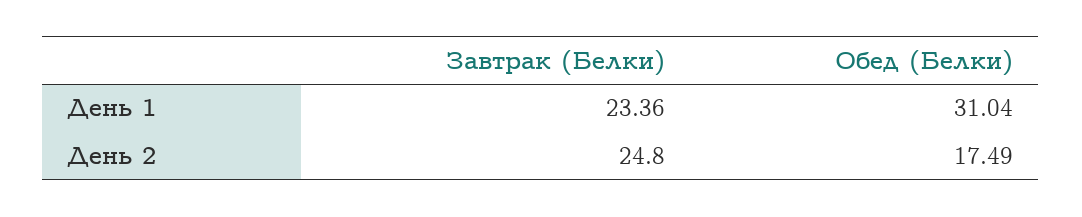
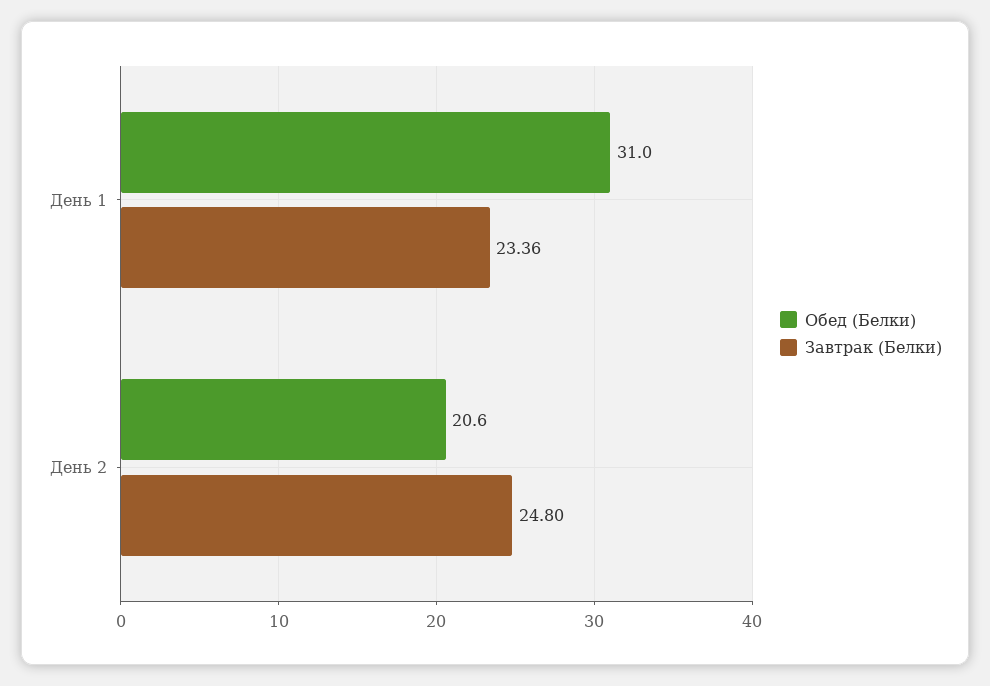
Обед (Белки), День 2: 17.49 -> 20.6

